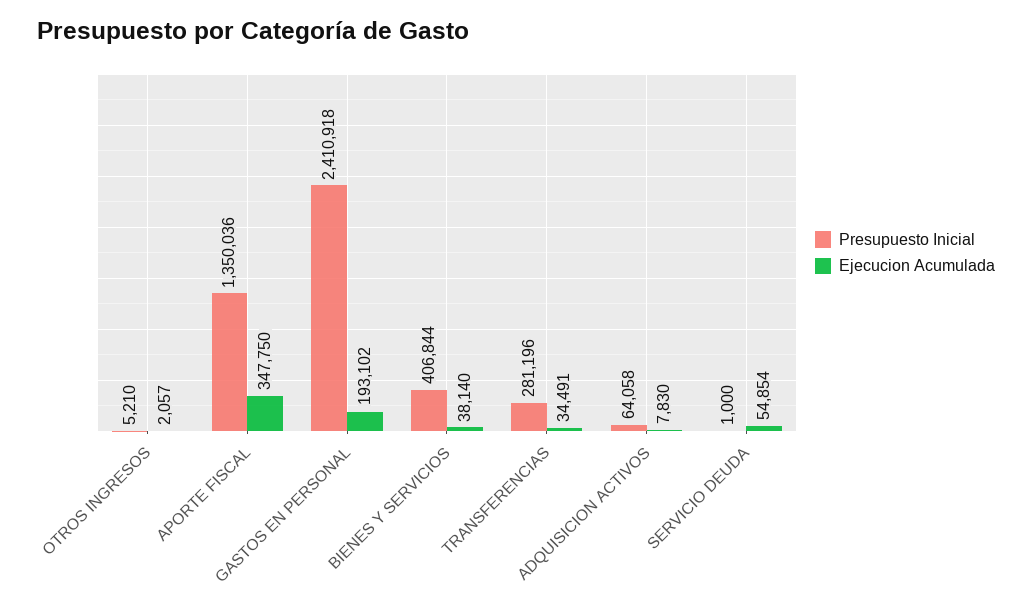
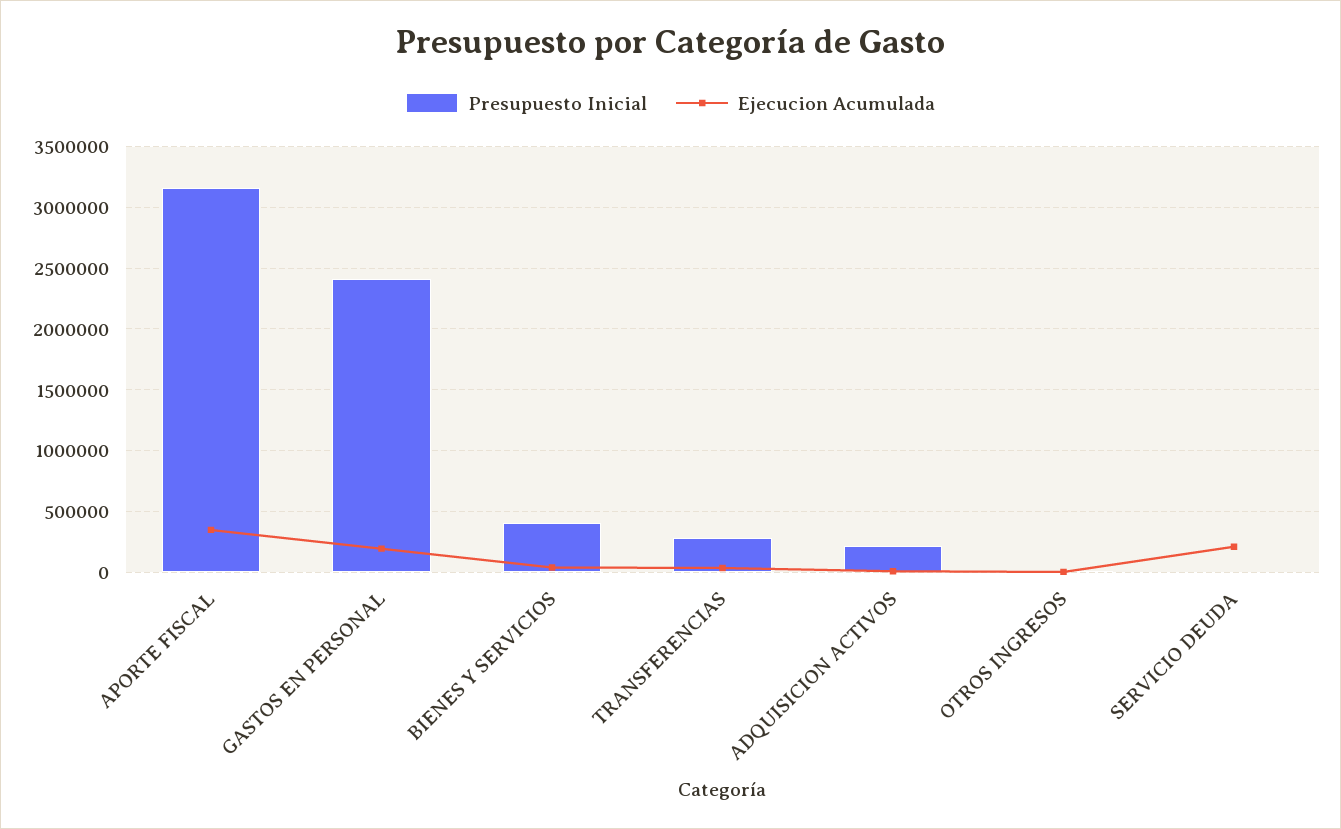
Presupuesto Inicial, APORTE FISCAL: 1350036 -> 3150000
Presupuesto Inicial, ADQUISICION ACTIVOS: 64058 -> 200000
Ejecucion Acumulada, SERVICIO DEUDA: 54854 -> 200000

